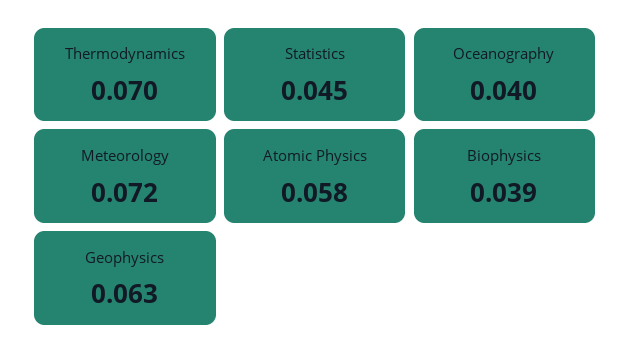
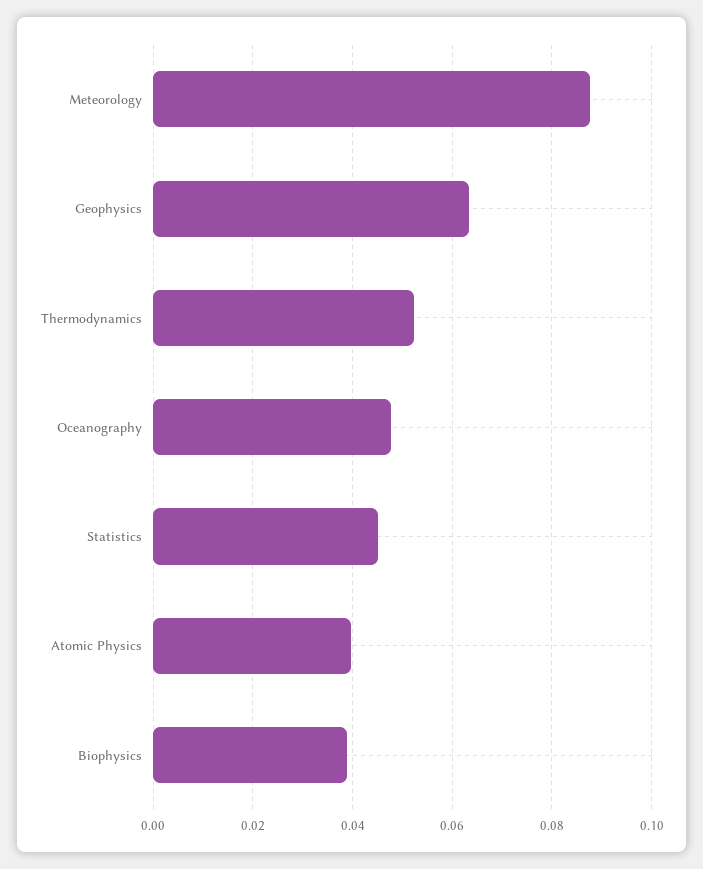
Thermodynamics: 0.07 -> 0.052
Oceanography: 0.04 -> 0.048
Meteorology: 0.072 -> 0.088
Atomic Physics: 0.058 -> 0.04

